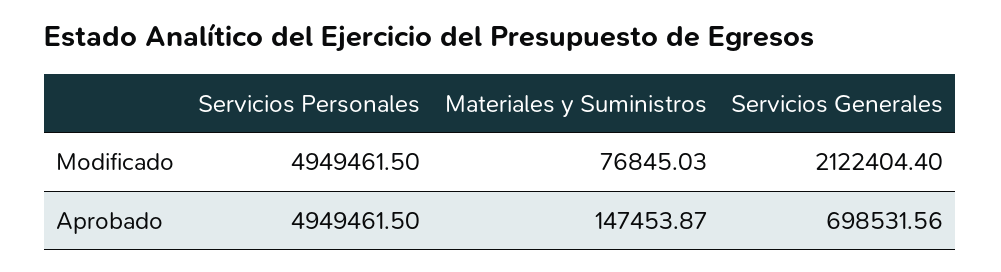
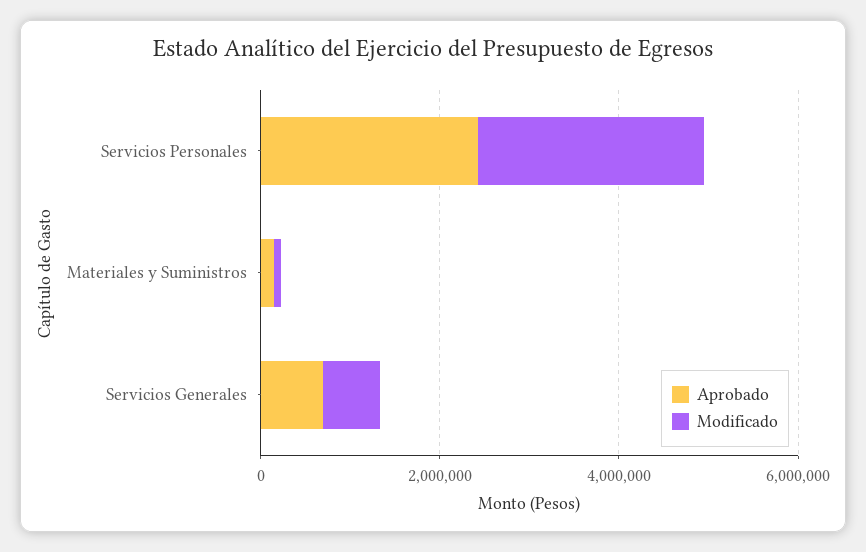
Modificado, Servicios Personales: 4949461.5 -> 2500000
Modificado, Servicios Generales: 2122404.4 -> 500000
Aprobado, Servicios Personales: 4949461.5 -> 2500000

